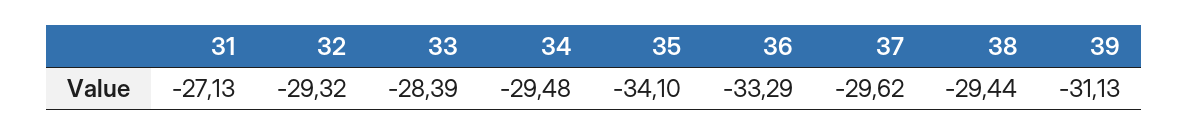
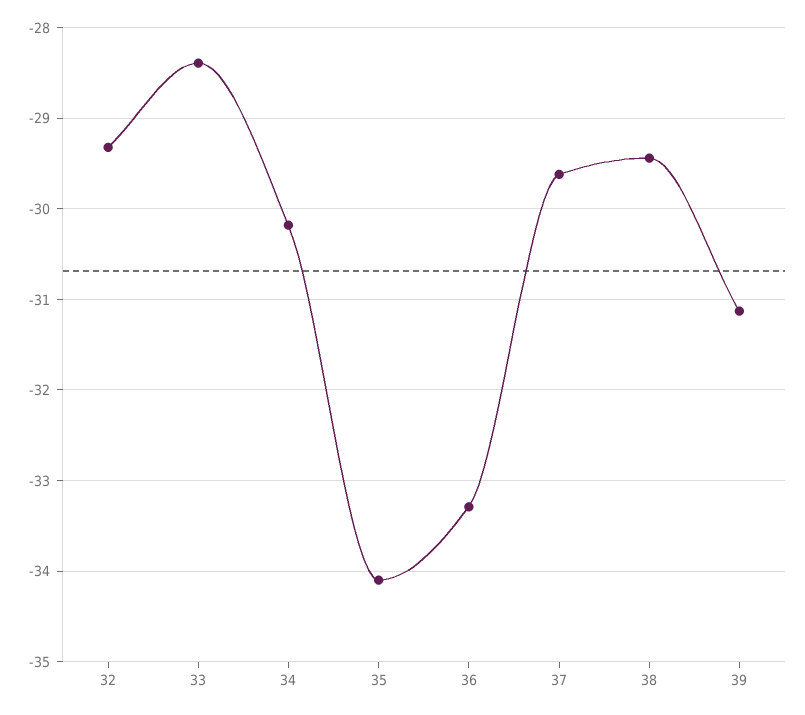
31: -27.13 -> none
34: -29.48 -> -30.2

